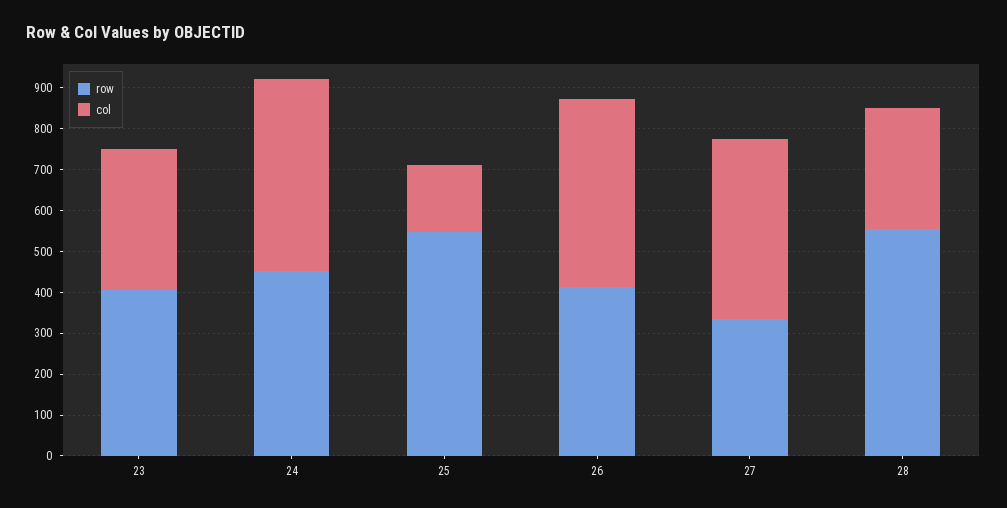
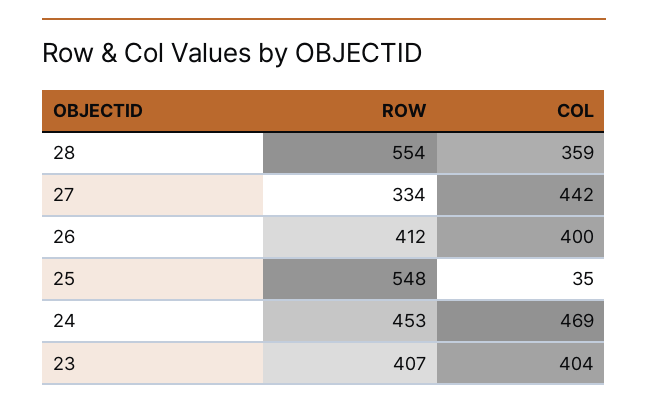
col, 23: 340 -> 404
col, 25: 160 -> 35
col, 26: 460 -> 400
col, 28: 300 -> 359

